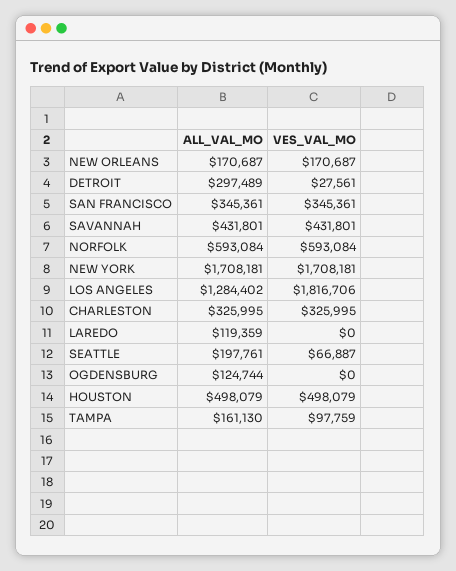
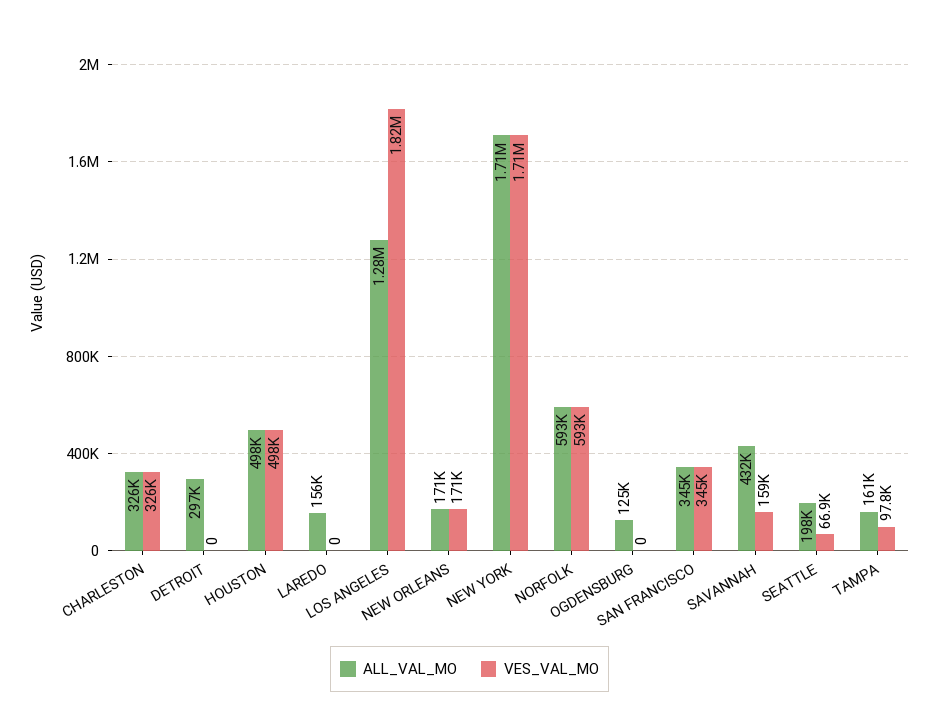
VES_VAL_MO, DETROIT: 27561 -> 0
VES_VAL_MO, SAVANNAH: 431801 -> 159000
ALL_VAL_MO, LAREDO: 119359 -> 156000

